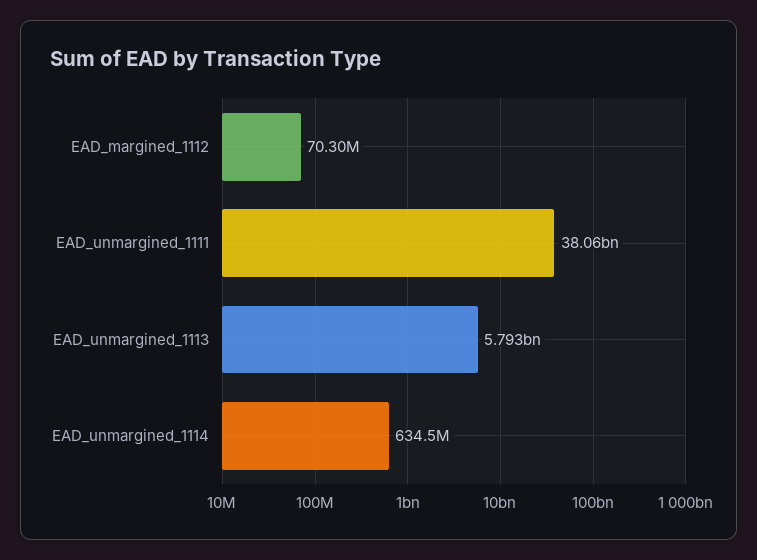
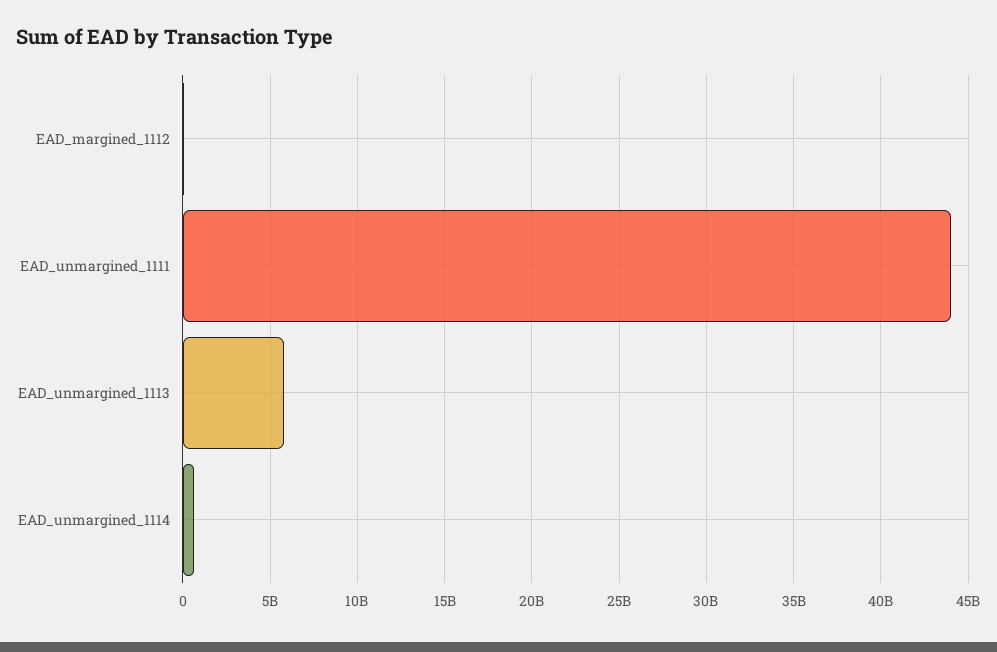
EAD_unmargined_1111: 38060000000 -> 44000000000

